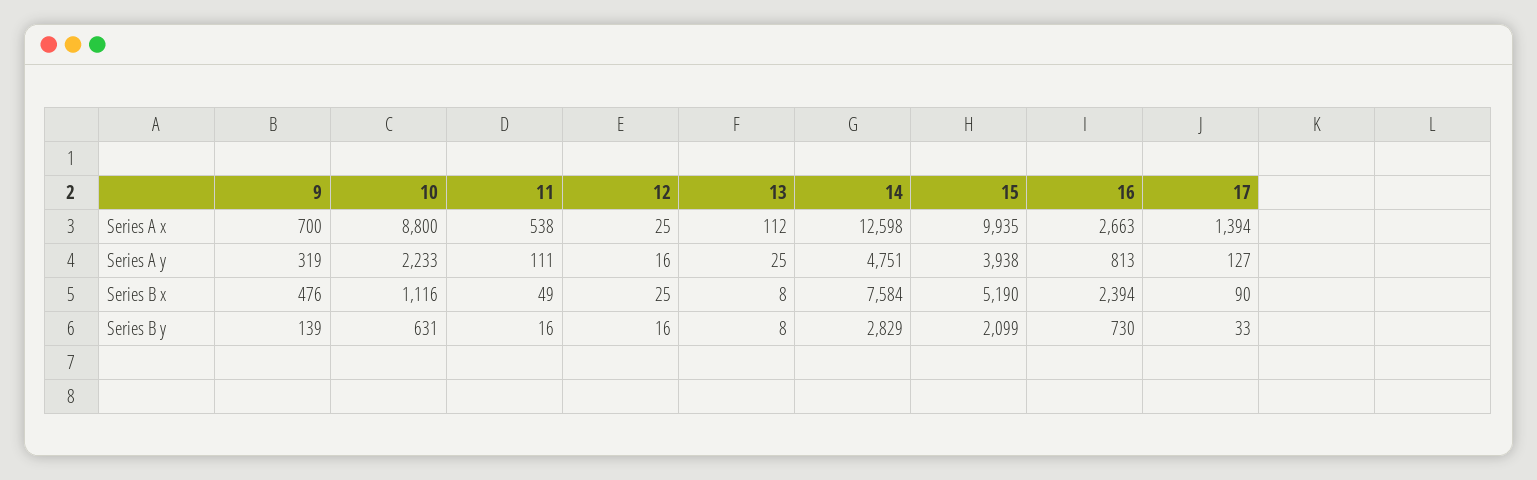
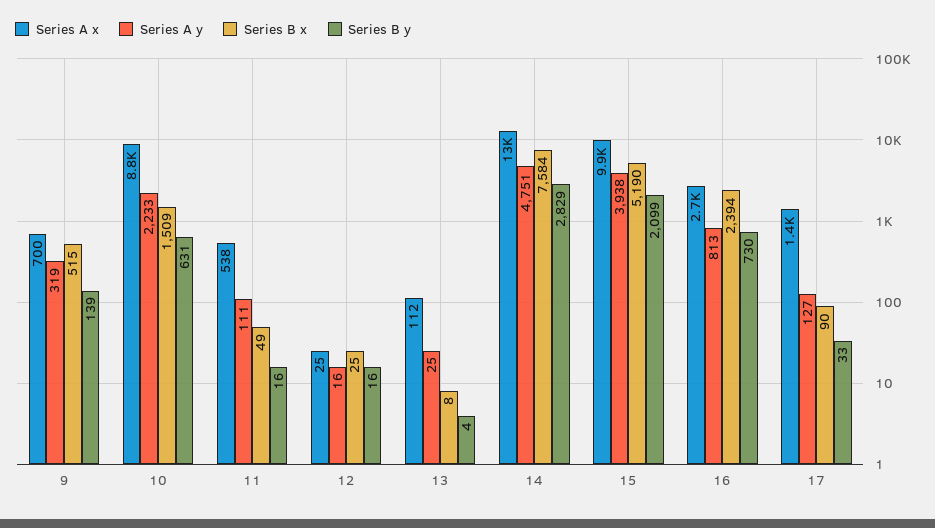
Series B x, 9: 476 -> 515
Series B x, 10: 1116 -> 1509
Series B y, 13: 8 -> 4

